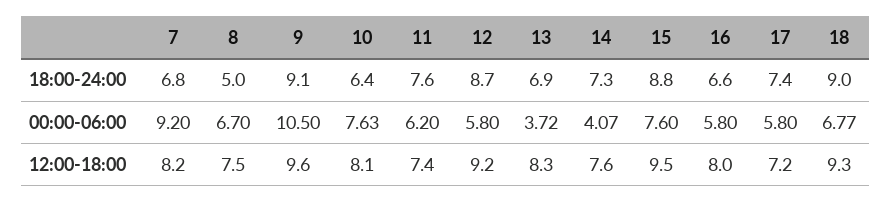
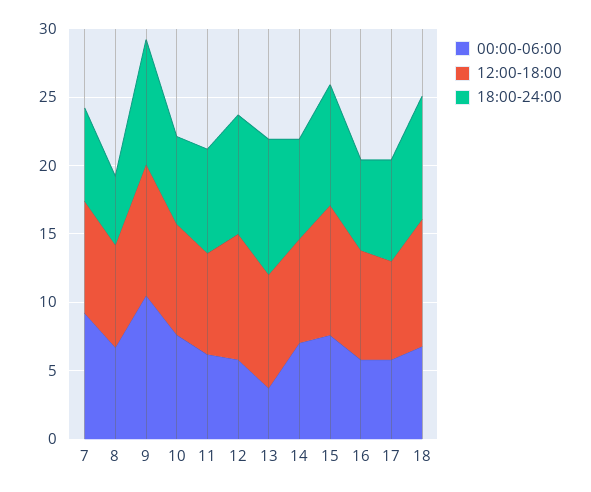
18:00-24:00, 13: 6.9 -> 10
00:00-06:00, 14: 4.07 -> 7

